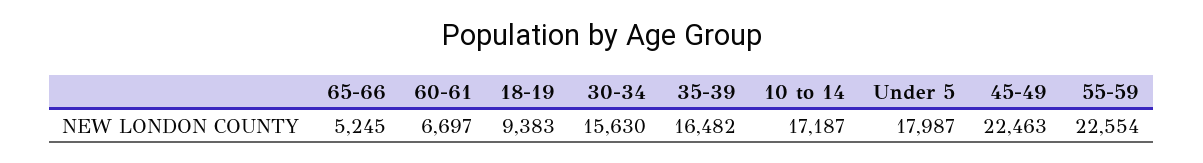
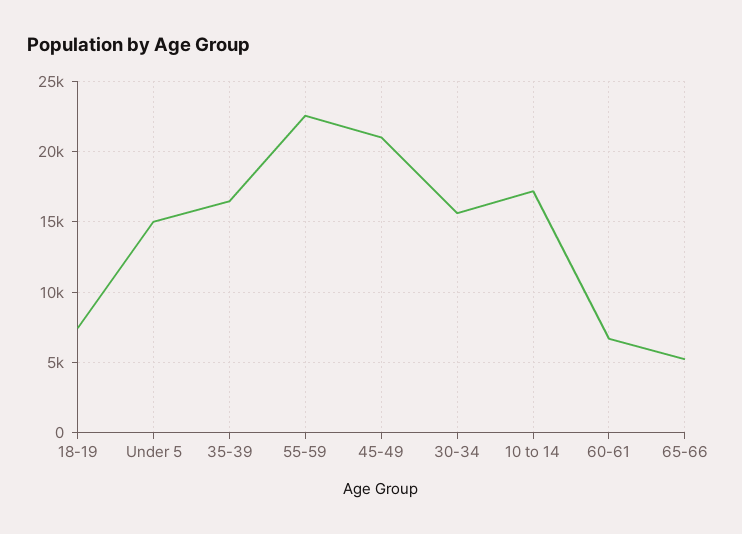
18-19: 9383 -> 7500
Under 5: 17987 -> 15000
45-49: 22463 -> 21000

